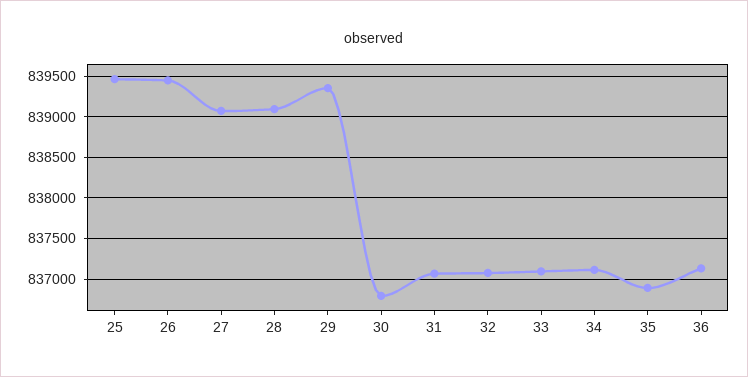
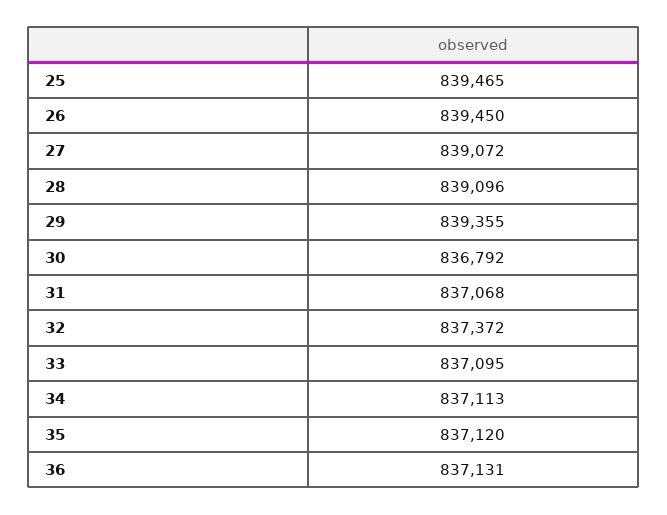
32: 837100 -> 837372
35: 836900 -> 837120

